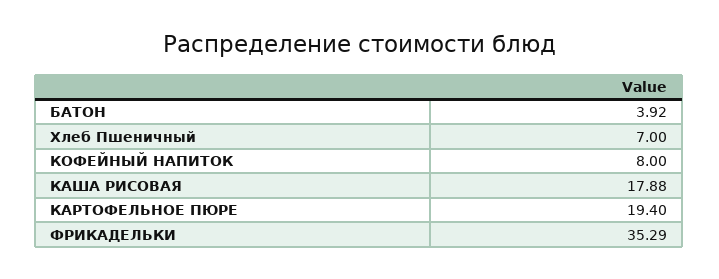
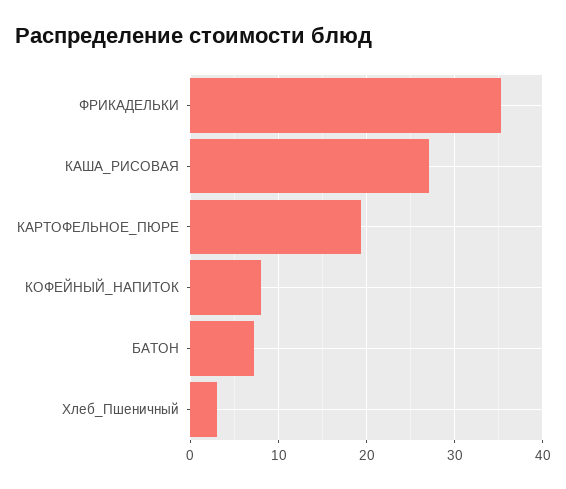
БАТОН: 3.92 -> 7
Хлеб Пшеничный: 7 -> 3
КАША РИСОВАЯ: 17.88 -> 27

